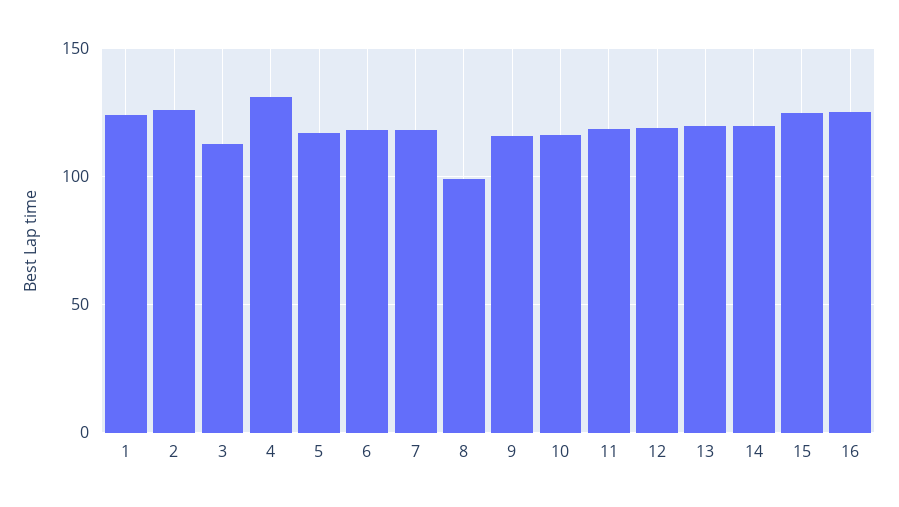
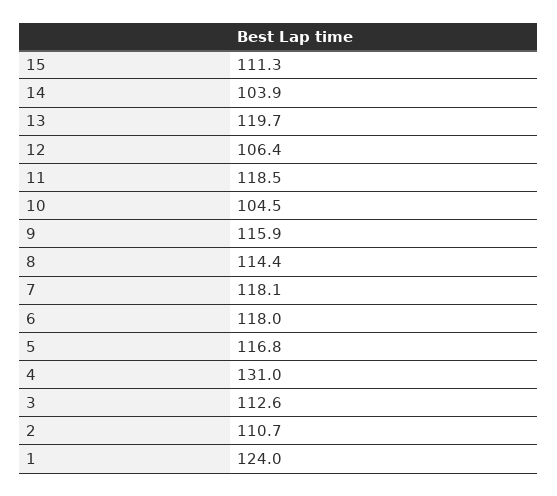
2: 125 -> 110.7
8: 100 -> 114.4
10: 115 -> 104.5
12: 120 -> 106.4
14: 120 -> 103.9
15: 125 -> 111.3
16: 125 -> none

